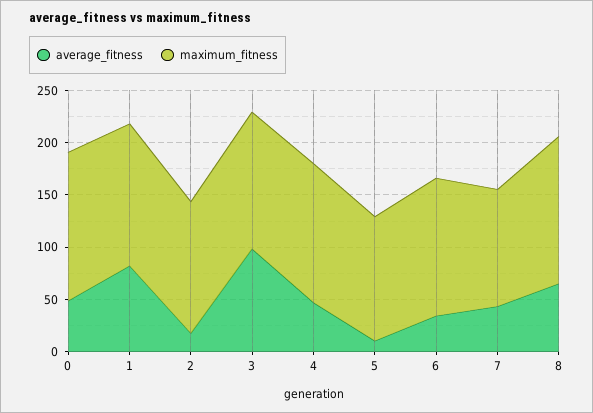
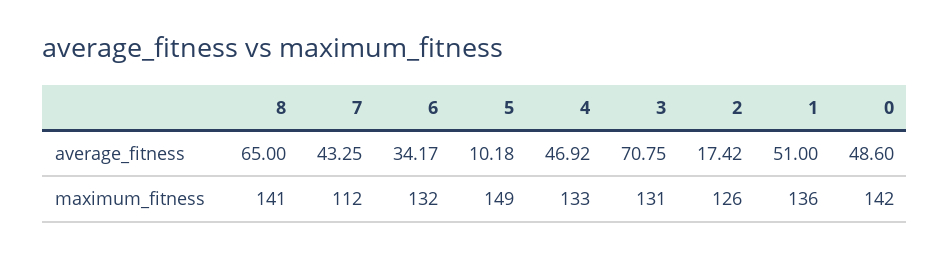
average_fitness, 1: 80 -> 51
average_fitness, 3: 100 -> 70.75
maximum_fitness, 5: 120 -> 149

